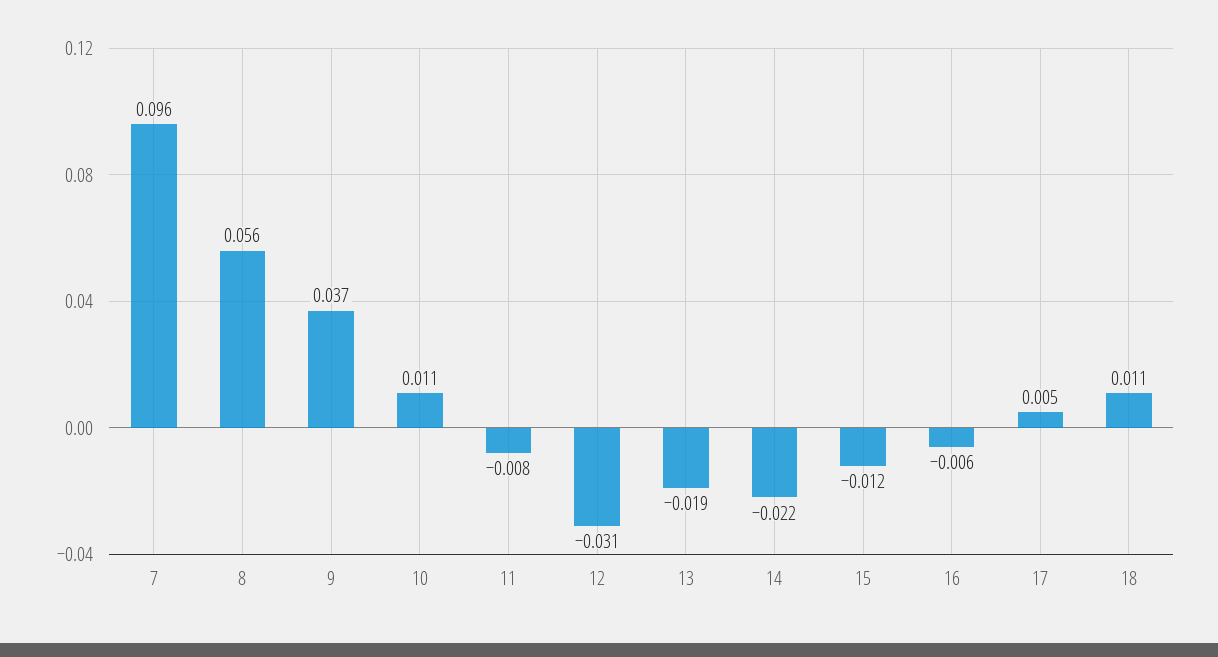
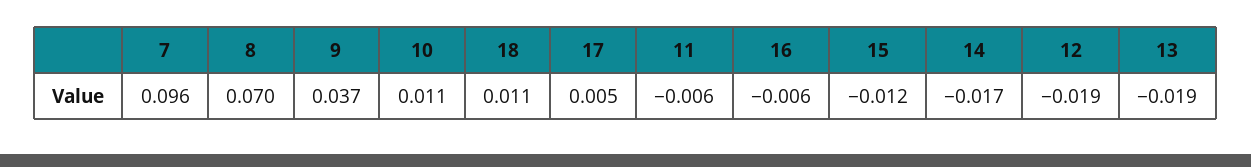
8: 0.056 -> 0.07
11: -0.008 -> -0.006
12: -0.031 -> -0.019
14: -0.022 -> -0.017

